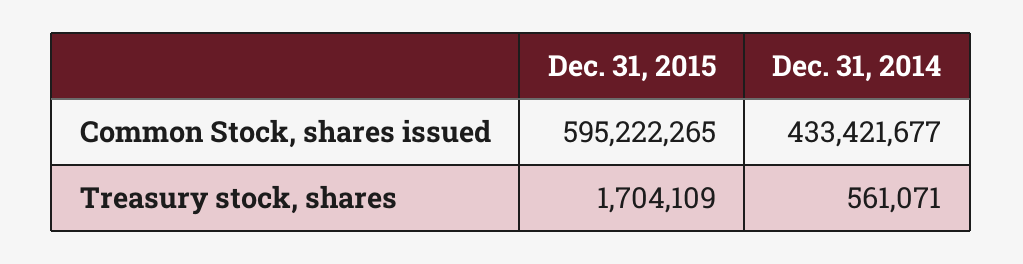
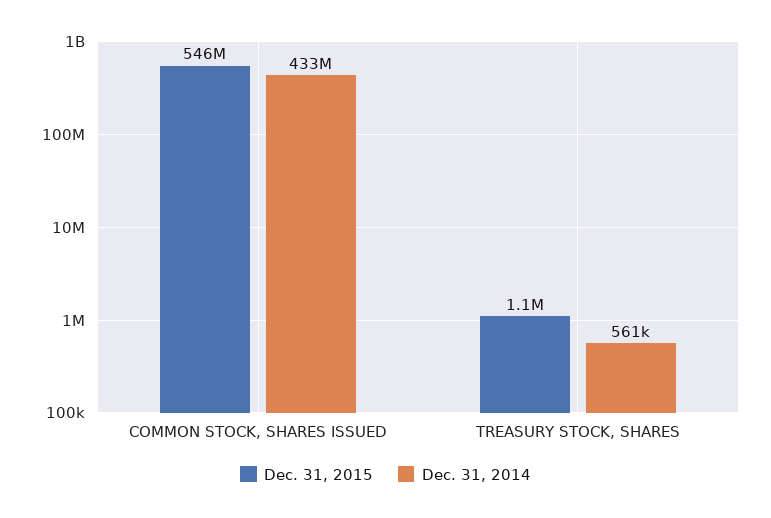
Dec. 31, 2015, Common Stock, shares issued: 595222265 -> 546000000
Dec. 31, 2015, Treasury stock, shares: 1704109 -> 1100000

